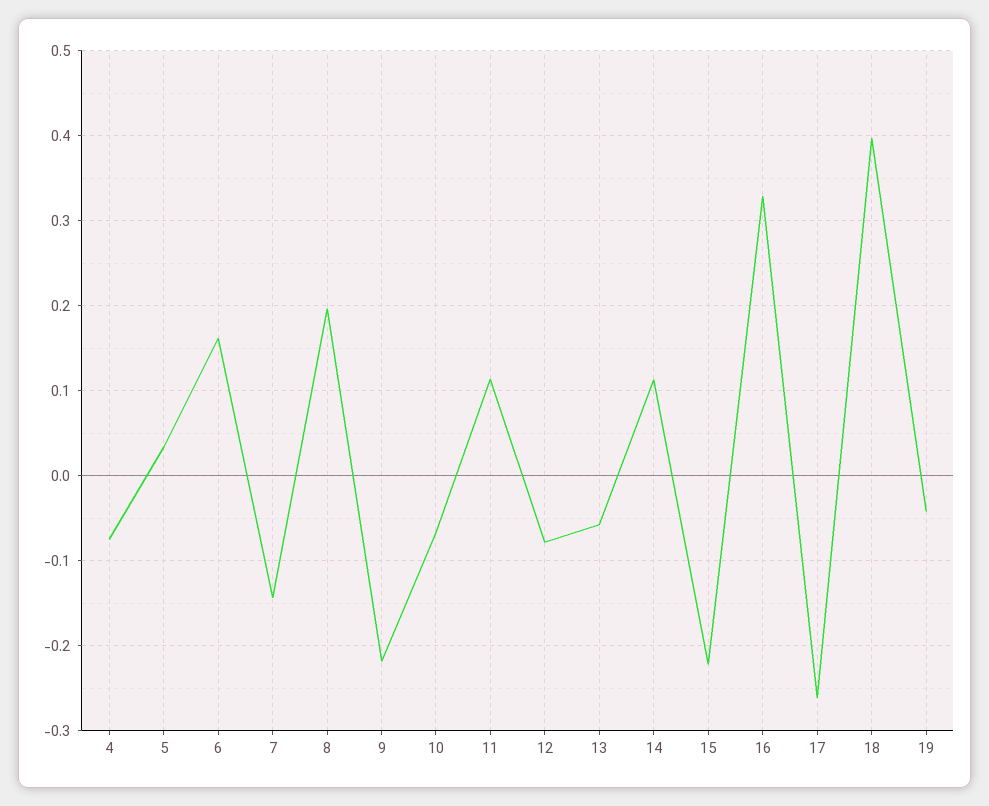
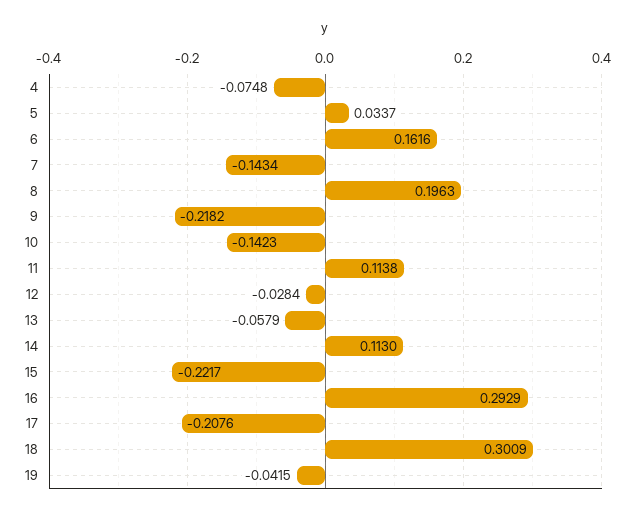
10: -0.07 -> -0.1423
12: -0.08 -> -0.0284
16: 0.33 -> 0.2929
17: -0.26 -> -0.2076
18: 0.4 -> 0.3009

